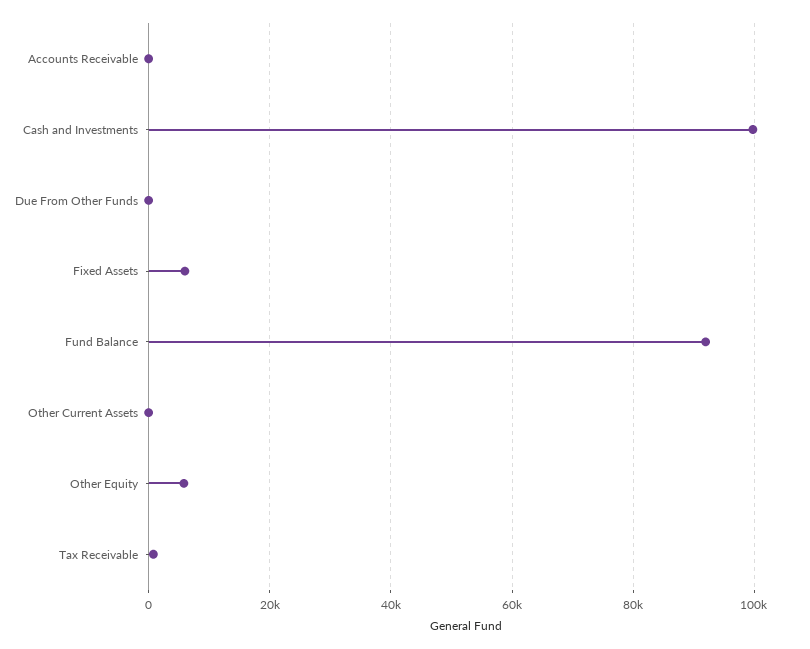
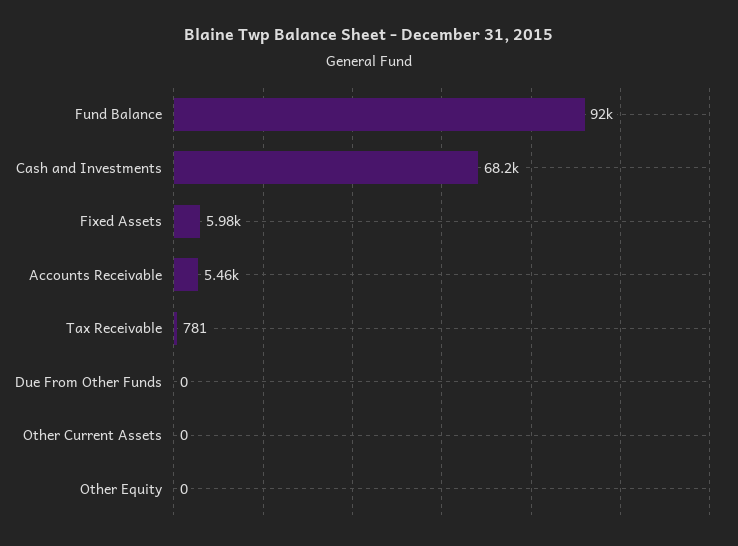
Accounts Receivable: 0 -> 5460
Cash and Investments: 100000 -> 68200
Other Equity: 6000 -> 0

